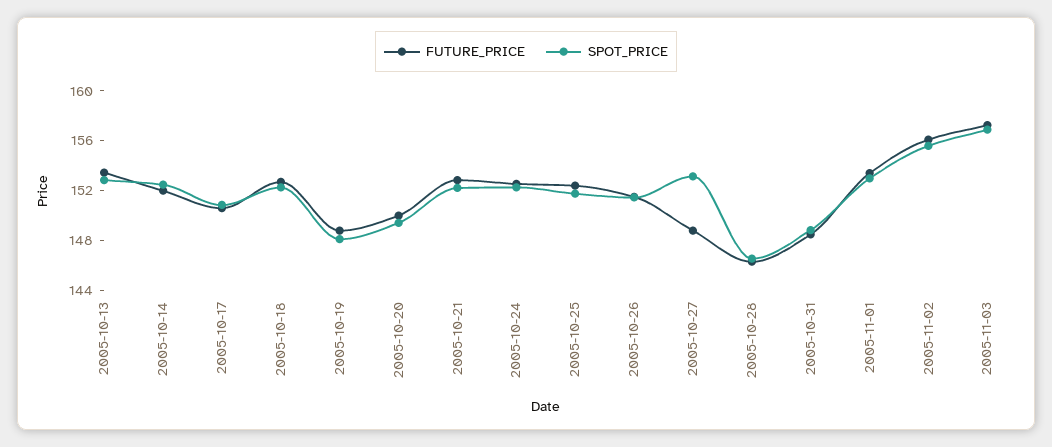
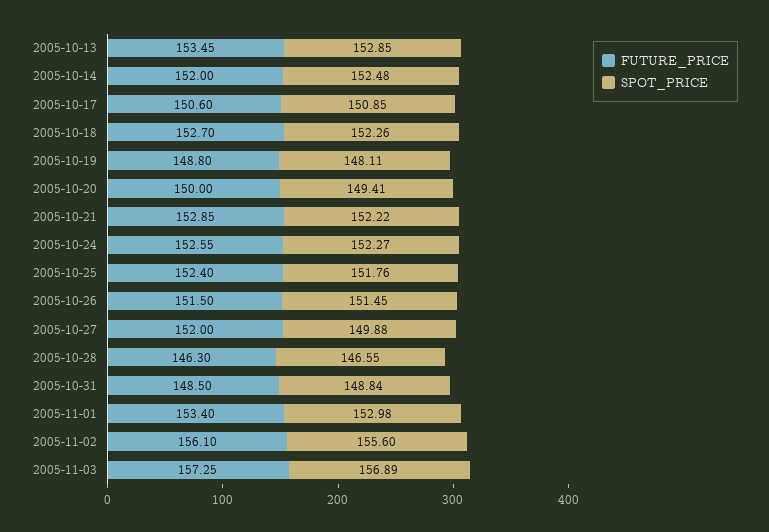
FUTURE_PRICE, 2005-10-27: 149 -> 152
SPOT_PRICE, 2005-10-27: 153 -> 149.88

